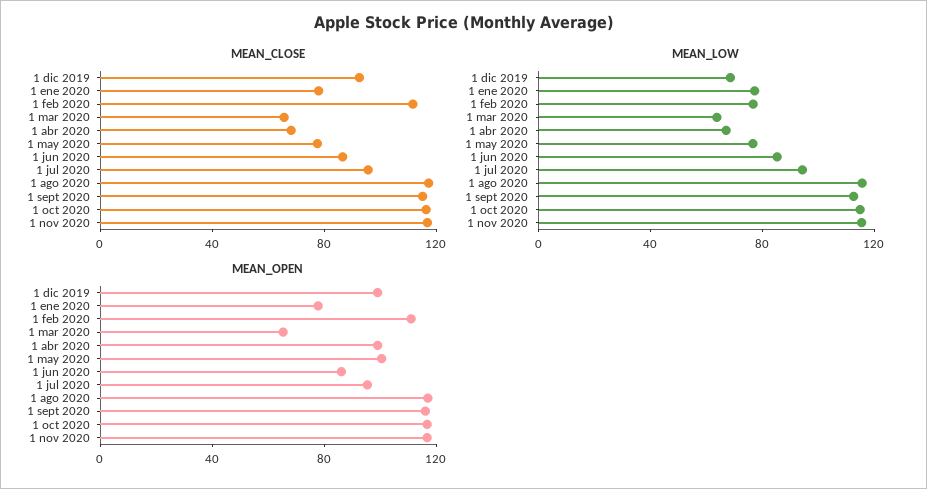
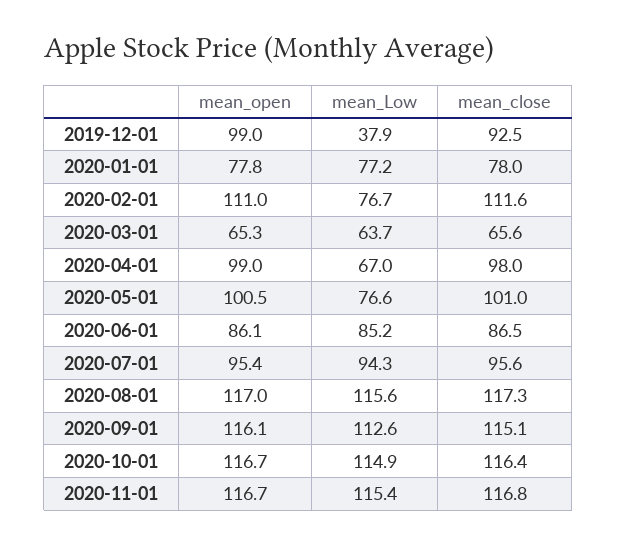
MEAN_CLOSE, 1 abr 2020: 70 -> 98
MEAN_CLOSE, 1 may 2020: 80 -> 101
MEAN_LOW, 1 dic 2019: 70 -> 37.9

